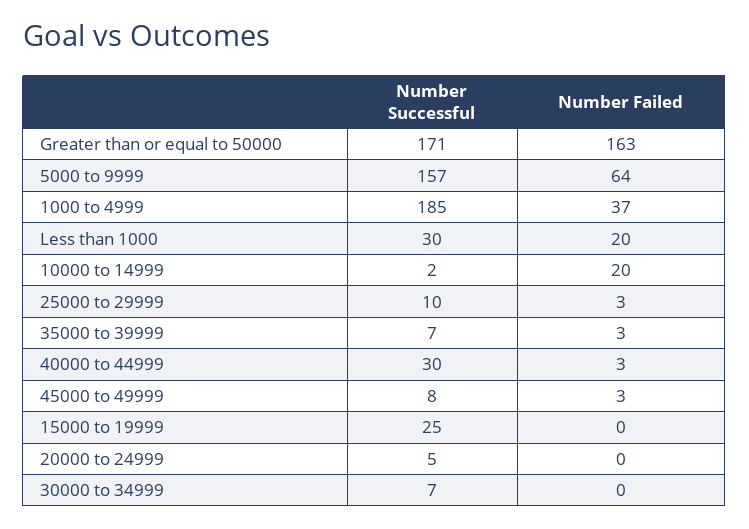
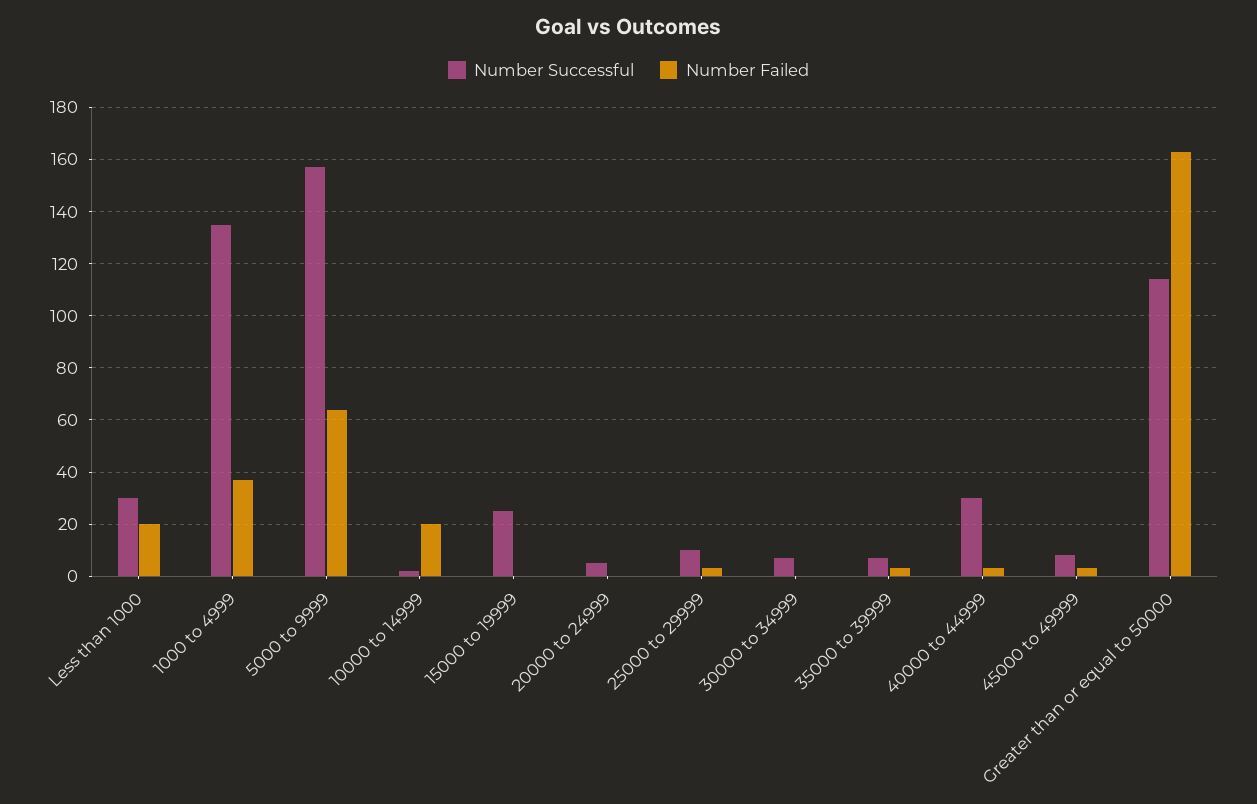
Number Successful, Greater than or equal to 50000: 171 -> 115
Number Successful, 1000 to 4999: 185 -> 135

